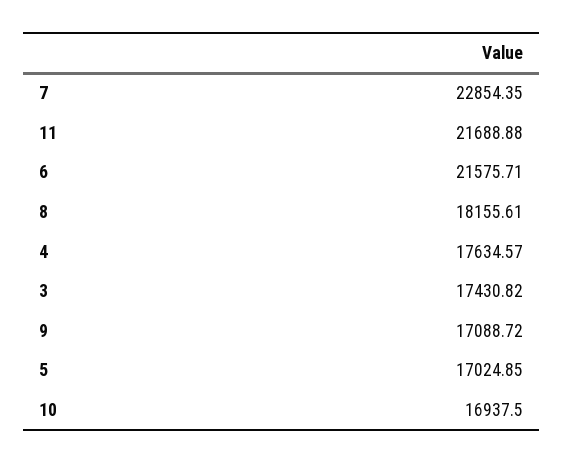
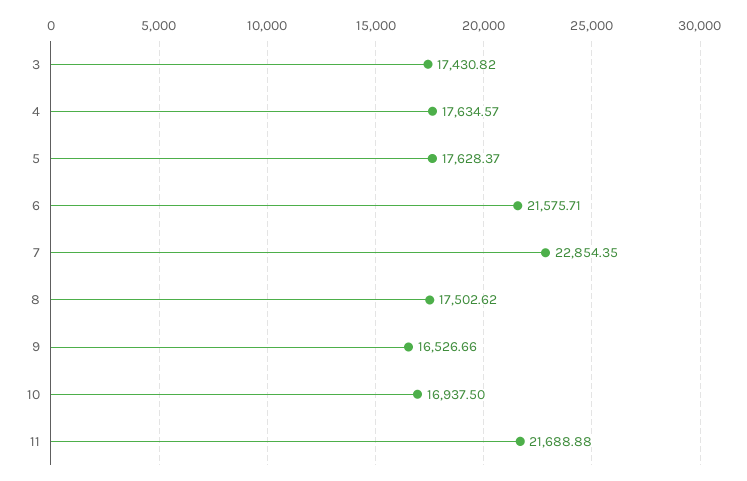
8: 18155.61 -> 17502.62
9: 17088.72 -> 16526.66
5: 17024.85 -> 17628.37

